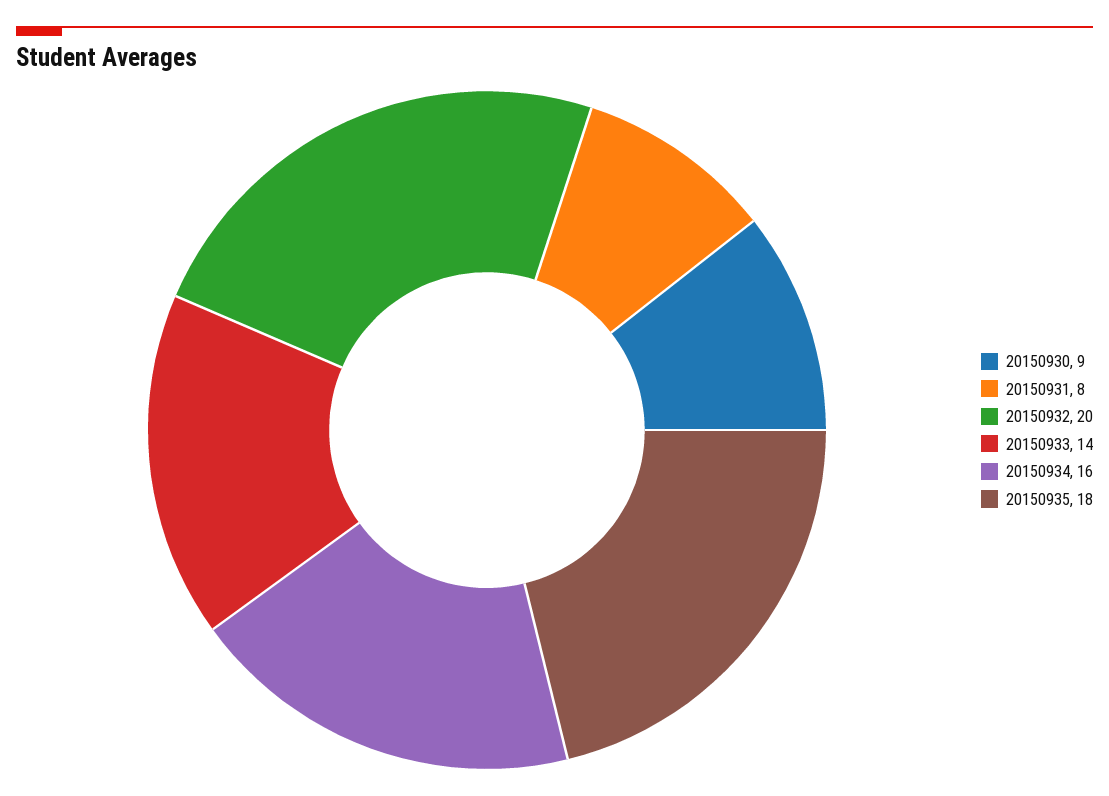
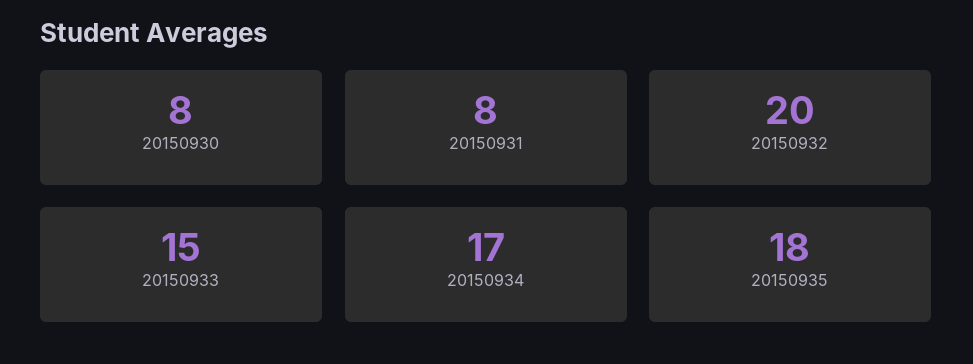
20150930: 9 -> 8
20150933: 14 -> 15
20150934: 16 -> 17

